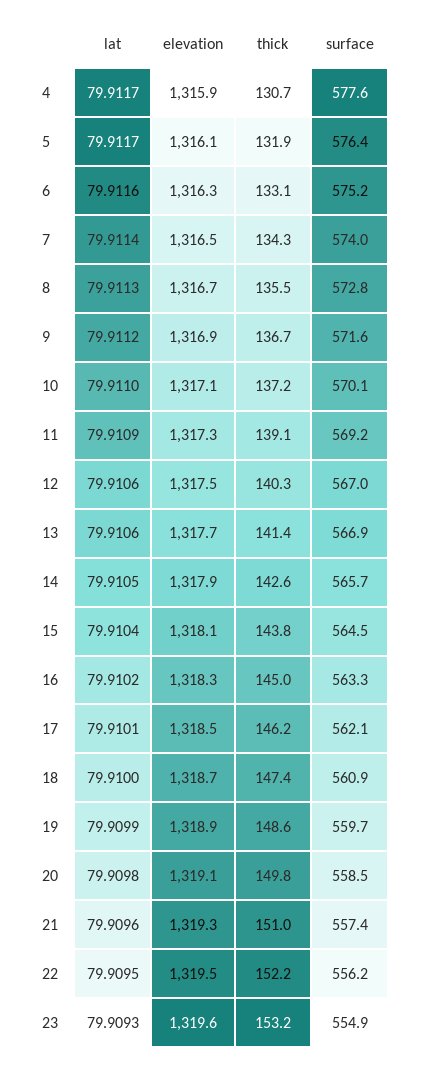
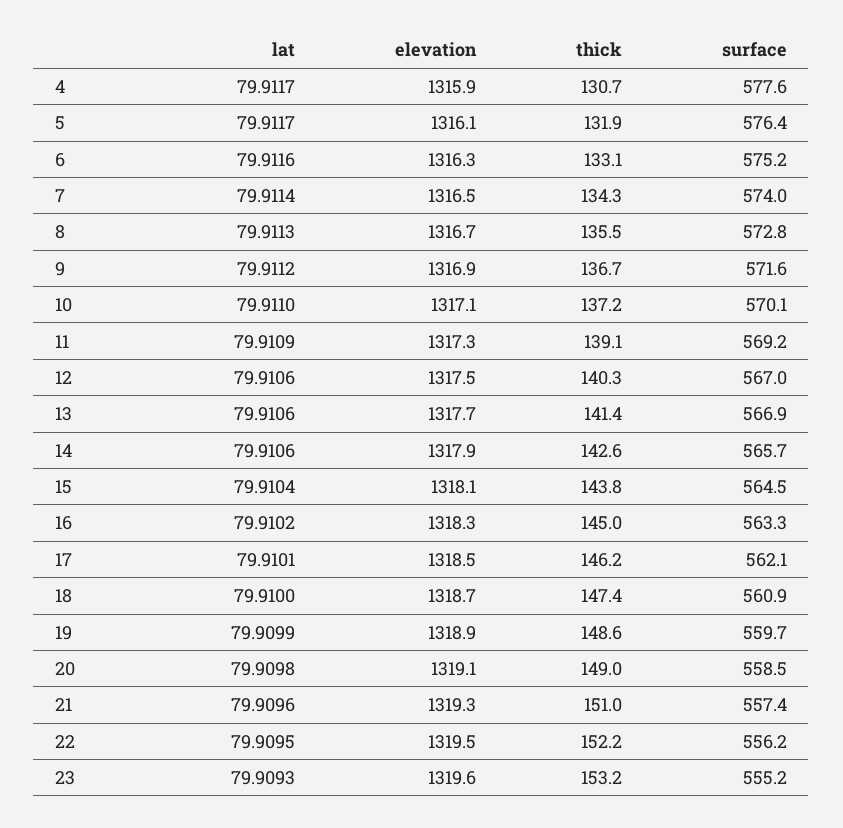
lat, 14: 79.9105 -> 79.9106
thick, 20: 149.8 -> 149
surface, 23: 554.9 -> 555.2

